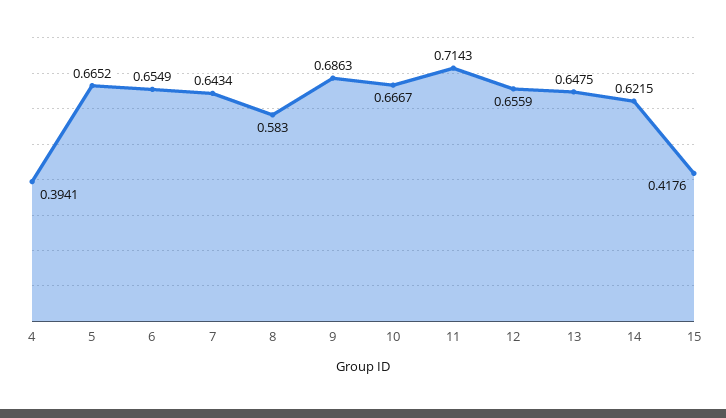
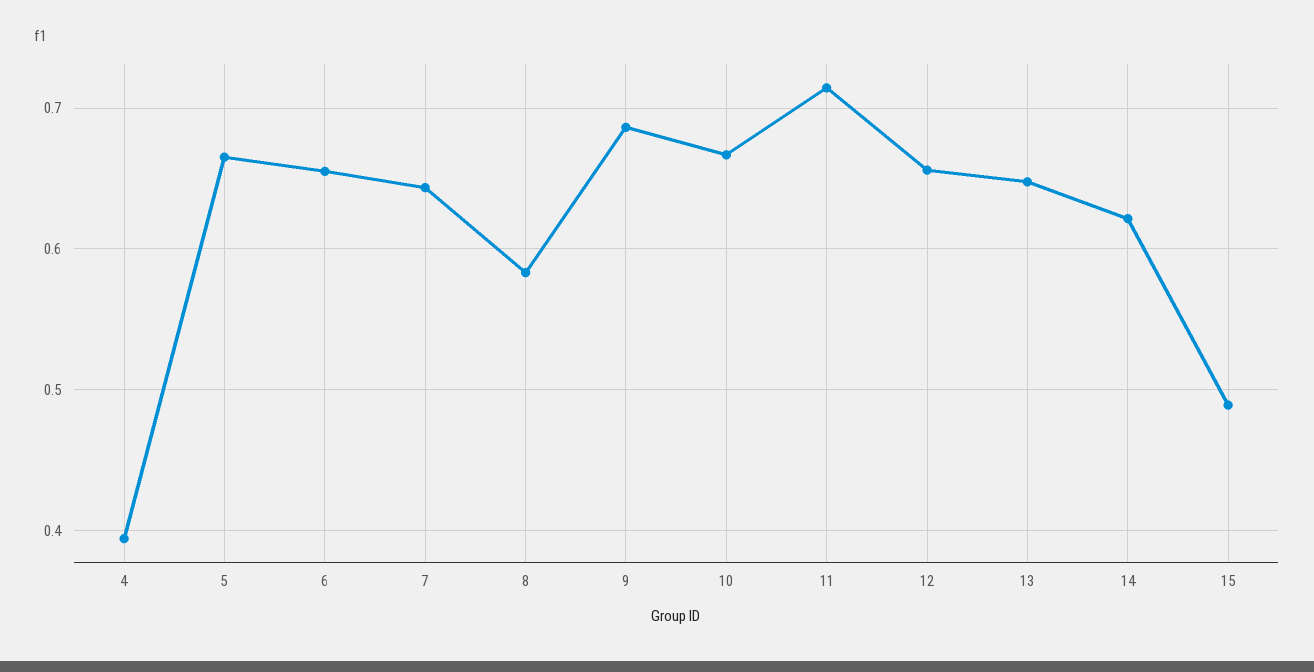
15: 0.4176 -> 0.49

